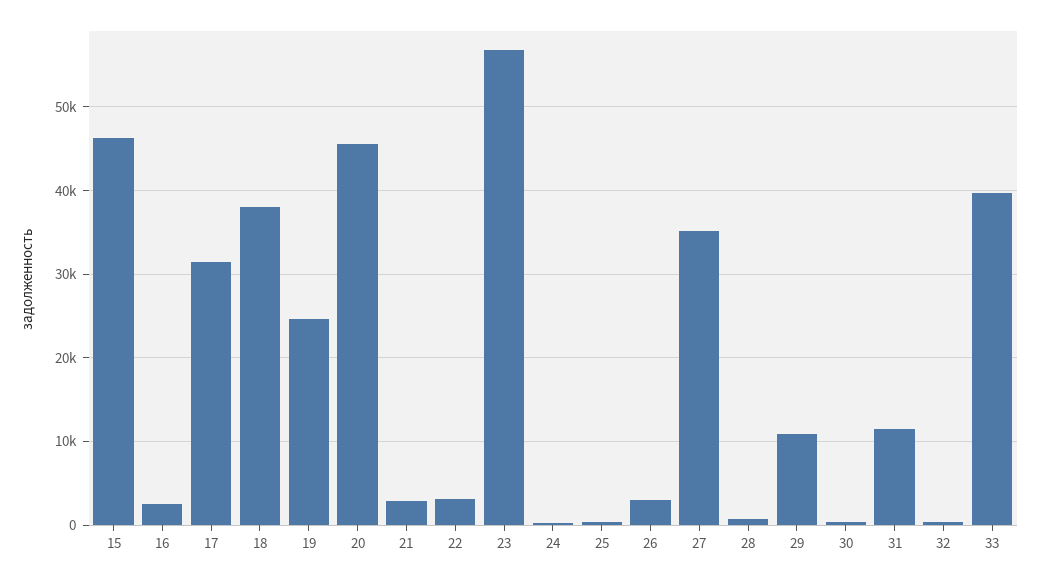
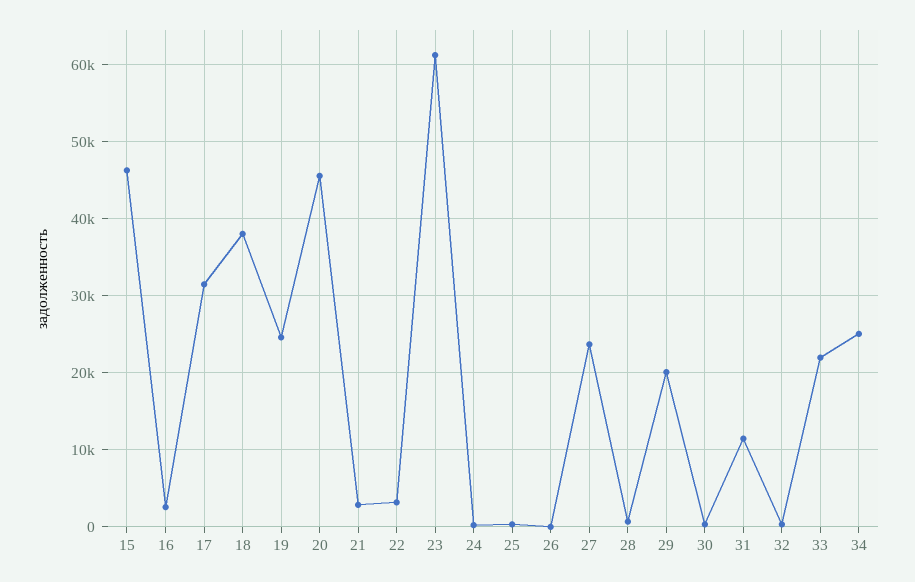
23: 57000 -> 61000
26: 3000 -> 0
27: 35000 -> 24000
29: 11000 -> 20000
33: 40000 -> 22000
34: none -> 25000

